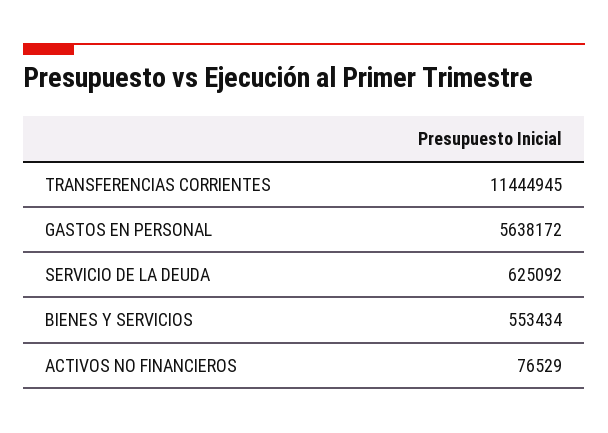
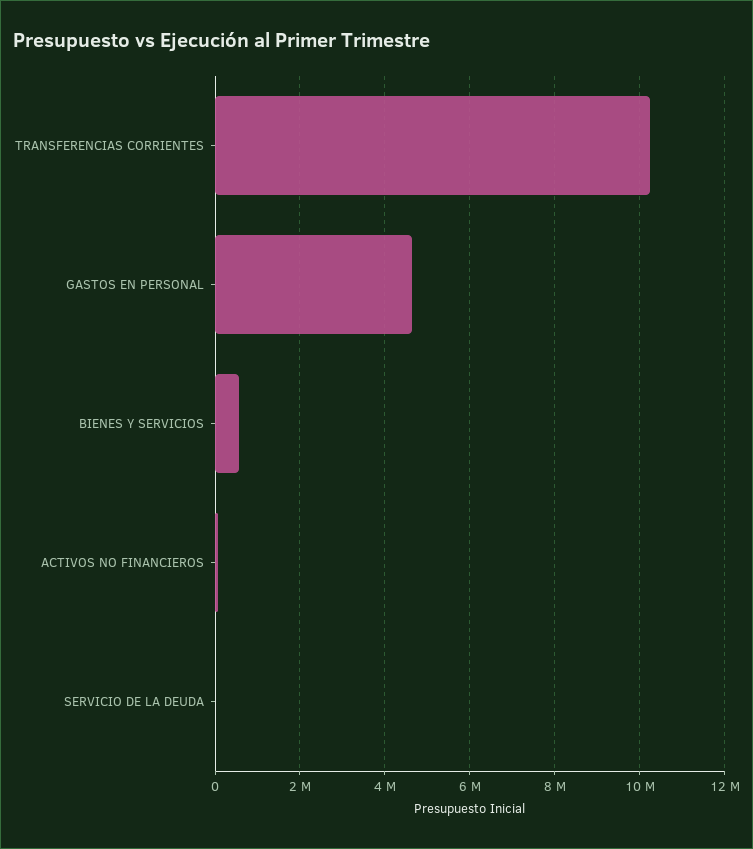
TRANSFERENCIAS CORRIENTES: 11444945 -> 10200000
GASTOS EN PERSONAL: 5638172 -> 4600000
SERVICIO DE LA DEUDA: 625092 -> 0

